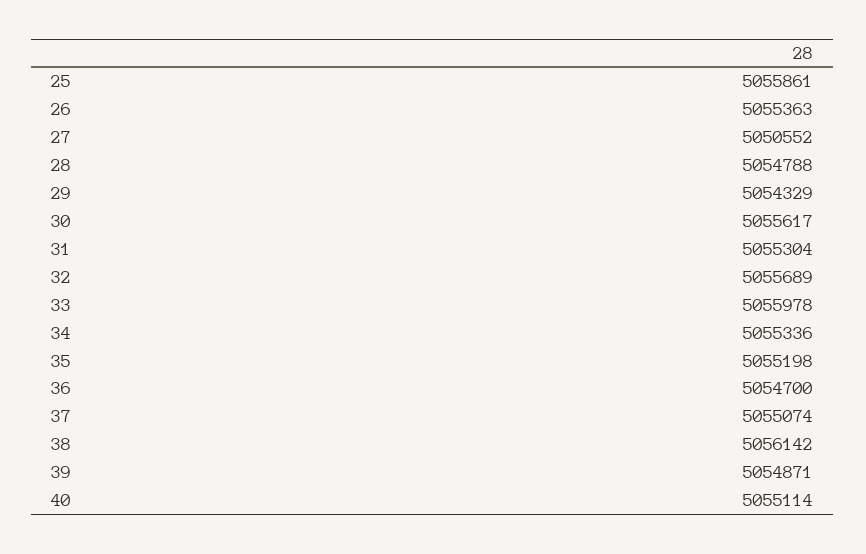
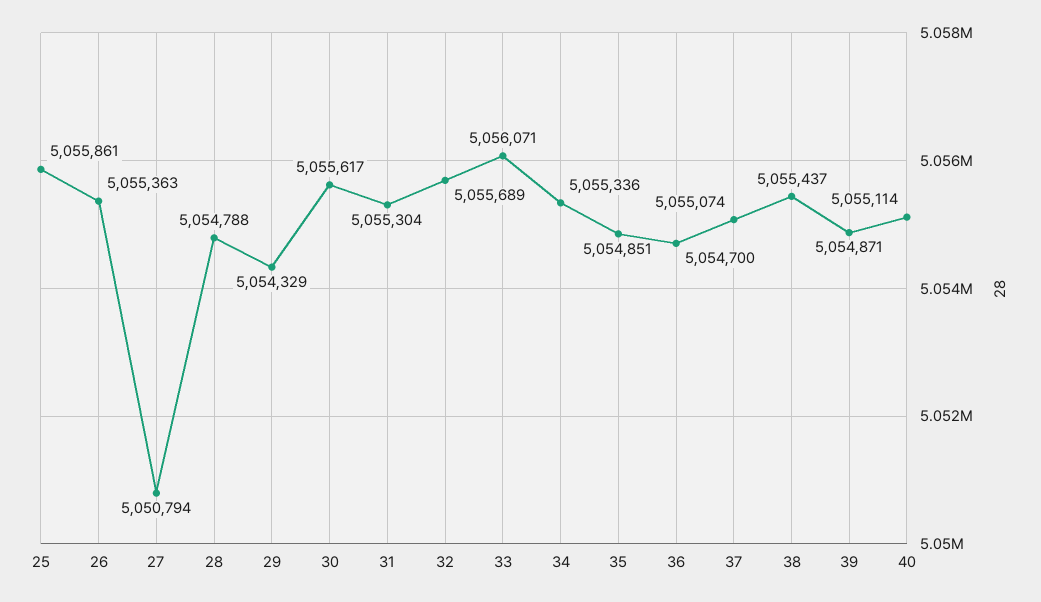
27: 5050552 -> 5050794
33: 5055978 -> 5056071
35: 5055198 -> 5054851
38: 5056142 -> 5055437

